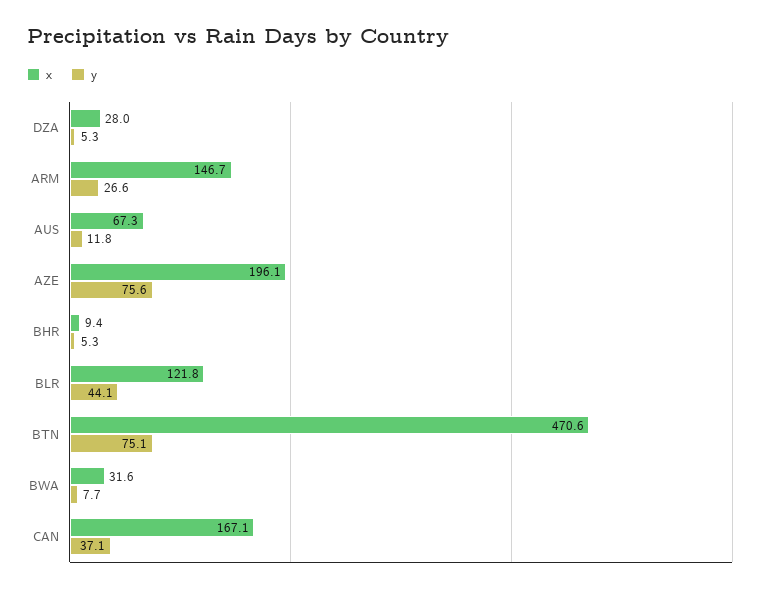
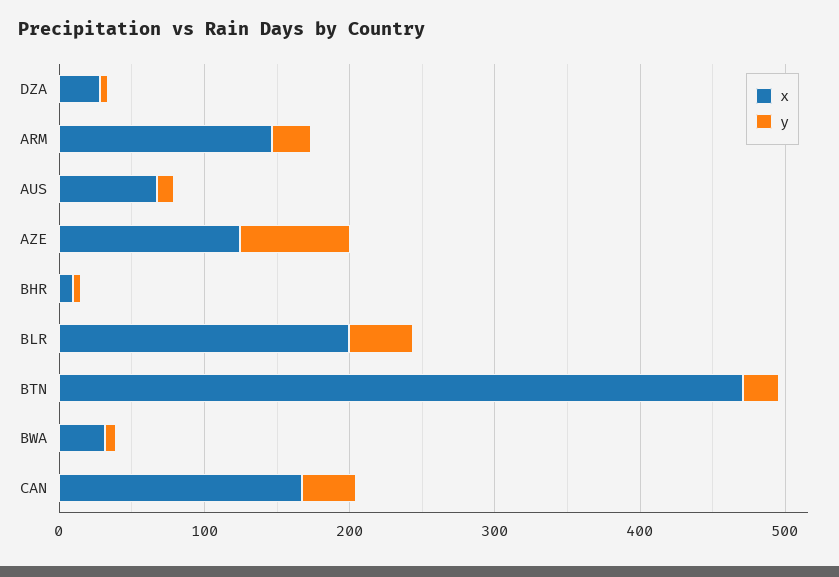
x, AZE: 196.1 -> 120
x, BLR: 121.8 -> 200
y, BTN: 75.1 -> 20

